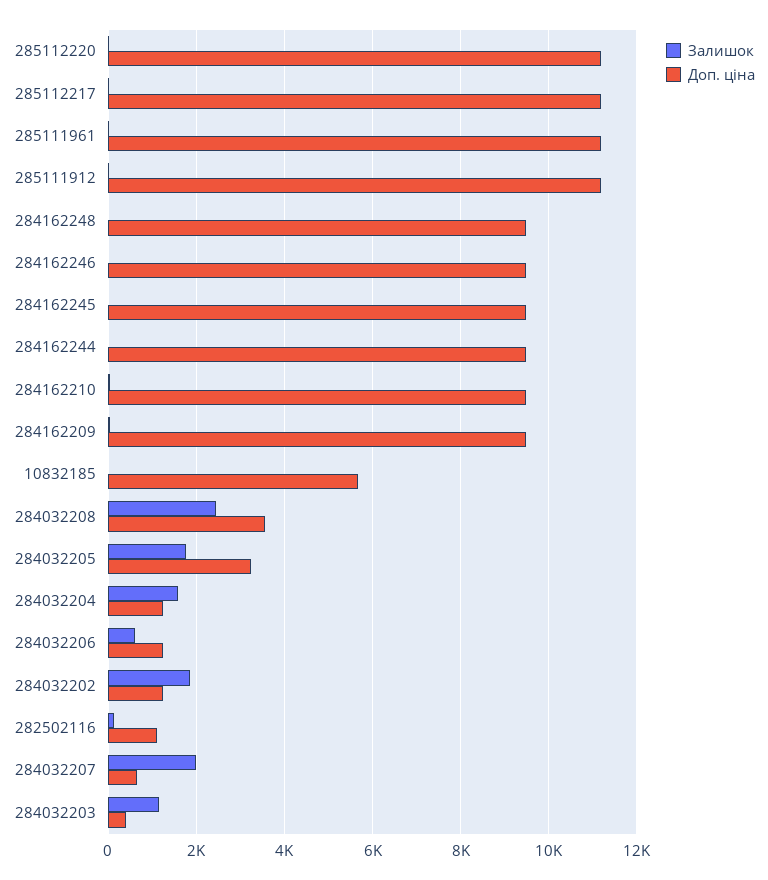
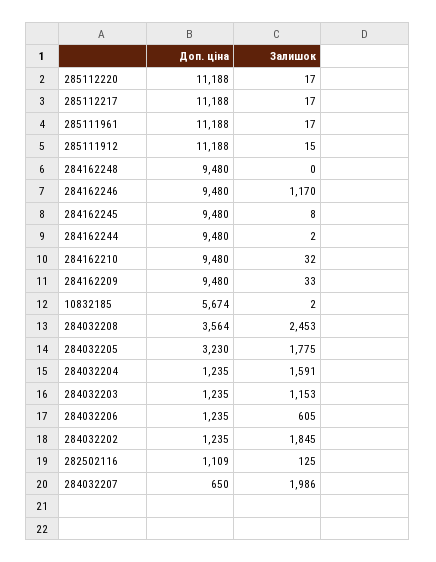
Залишок, 284162246: 0 -> 1170
Доп. ціна, 284032203: 400 -> 1235

